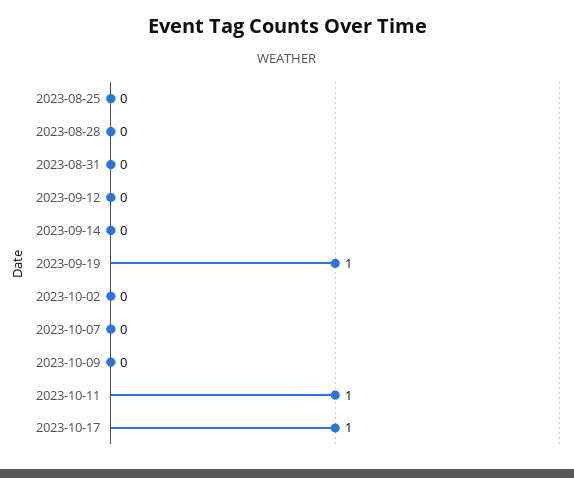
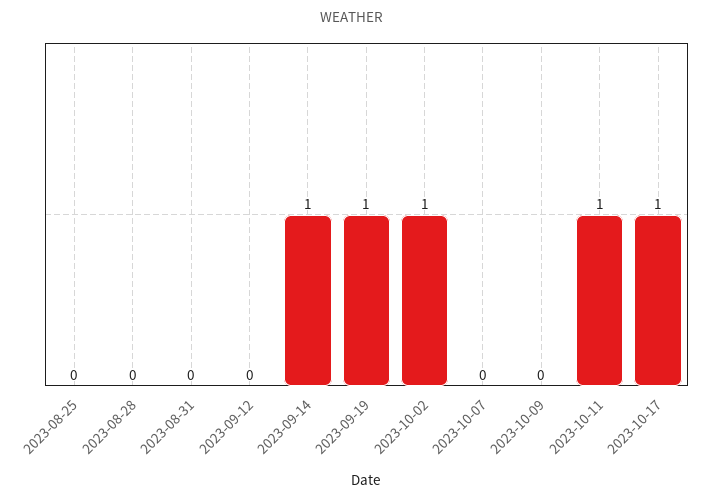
2023-09-14: 0 -> 1
2023-10-02: 0 -> 1

